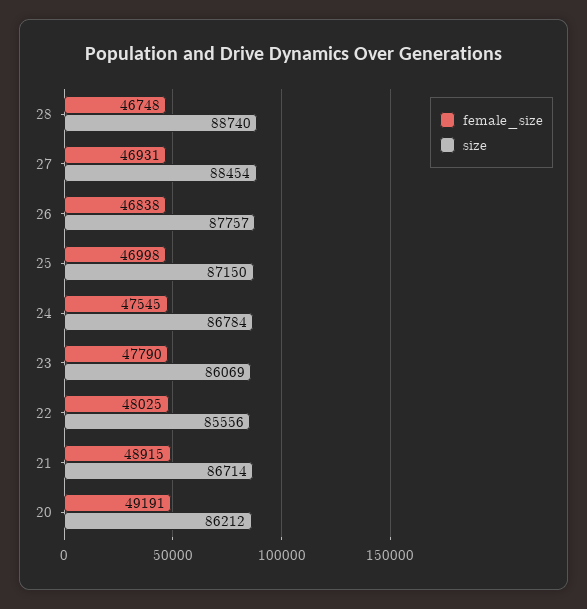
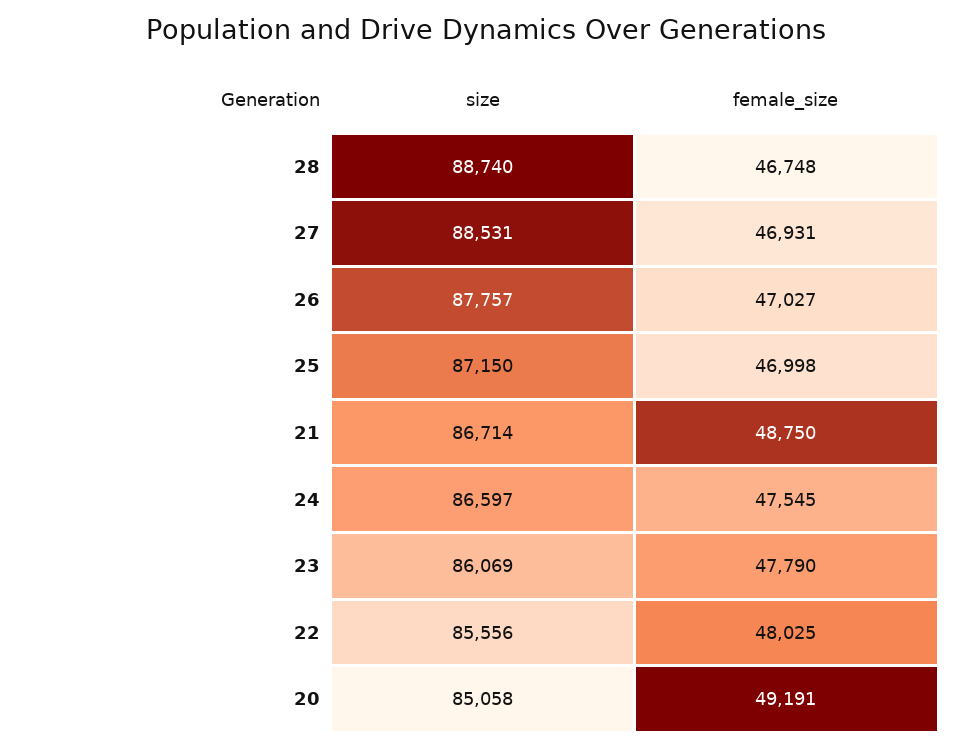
size, 27: 88454 -> 88531
female_size, 26: 46838 -> 47027
size, 24: 86784 -> 86597
female_size, 21: 48915 -> 48750
size, 20: 86212 -> 85058

